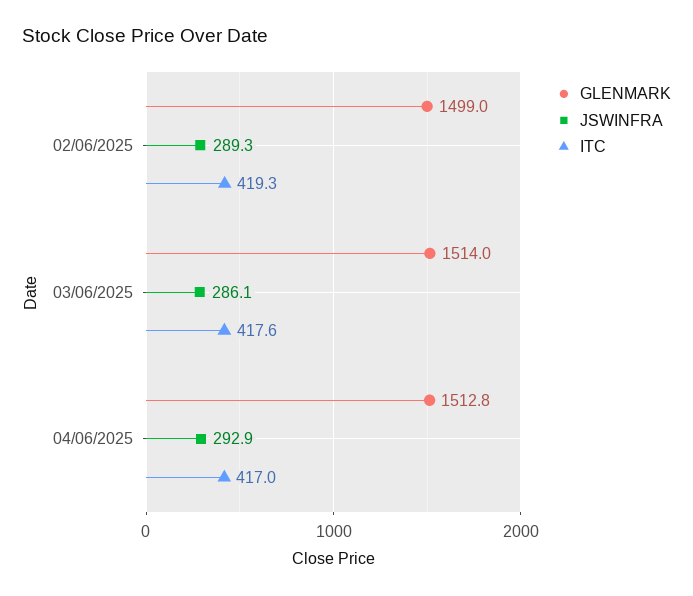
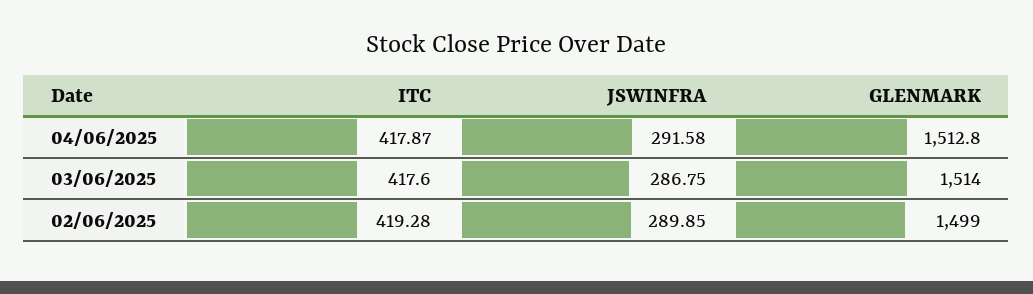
JSWINFRA, 02/06/2025: 289.3 -> 289.85
ITC, 02/06/2025: 419.3 -> 419.28
JSWINFRA, 03/06/2025: 286.1 -> 286.75
JSWINFRA, 04/06/2025: 292.9 -> 291.58
ITC, 04/06/2025: 417 -> 417.87

